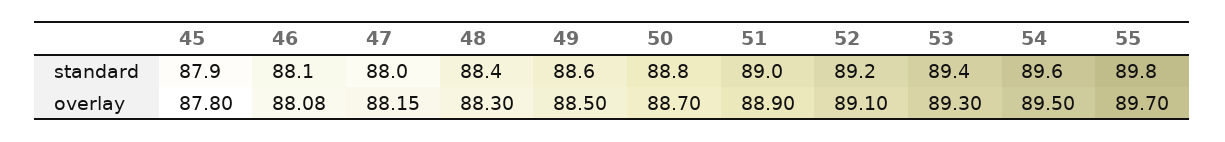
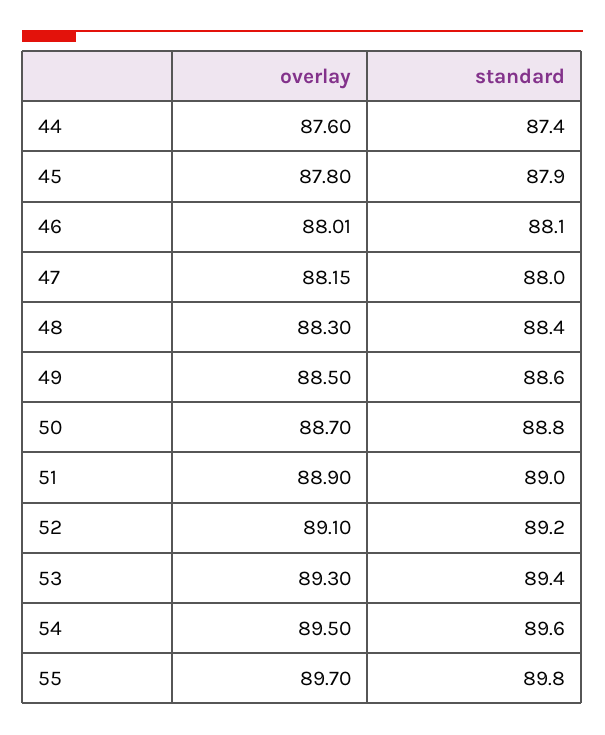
46, overlay: 88.08 -> 88.01
44, overlay: none -> 87.6
44, standard: none -> 87.4

